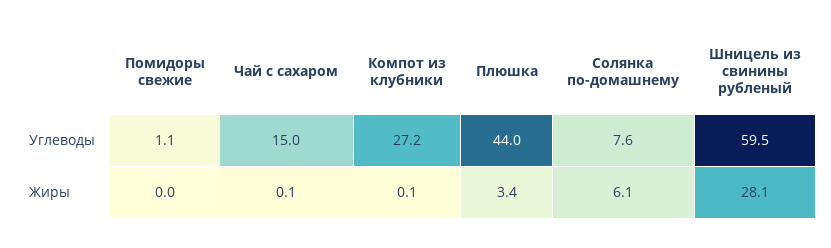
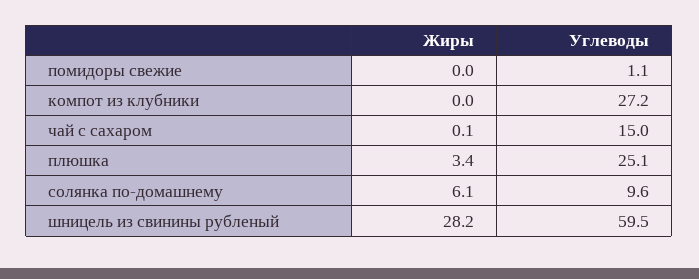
Плюшка, Углеводы: 44 -> 25.1
Солянка по-домашнему, Углеводы: 7.6 -> 9.6
Компот из клубники, Жиры: 0.1 -> 0
Шницель из свинины рубленый, Жиры: 28.1 -> 28.2

